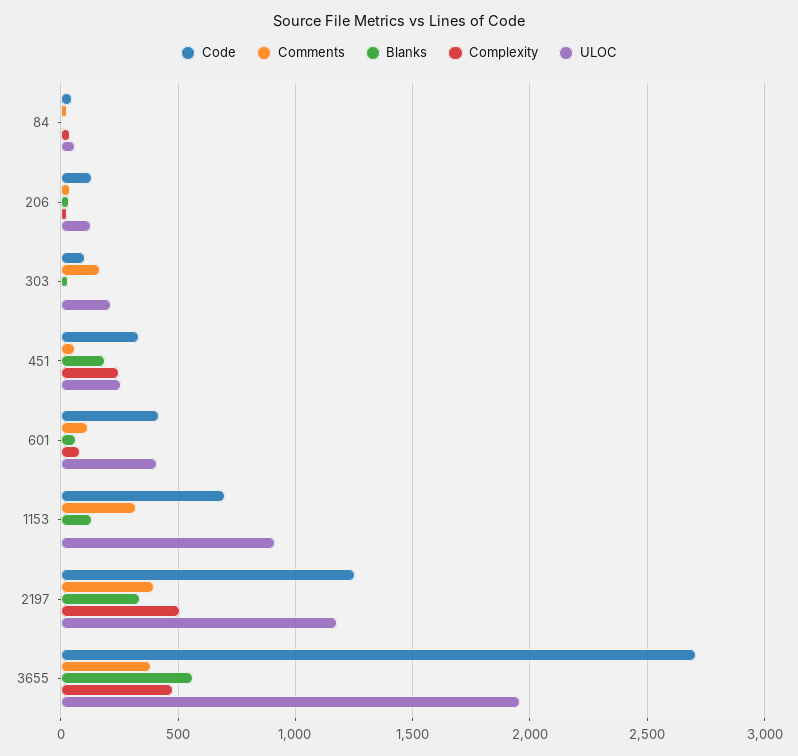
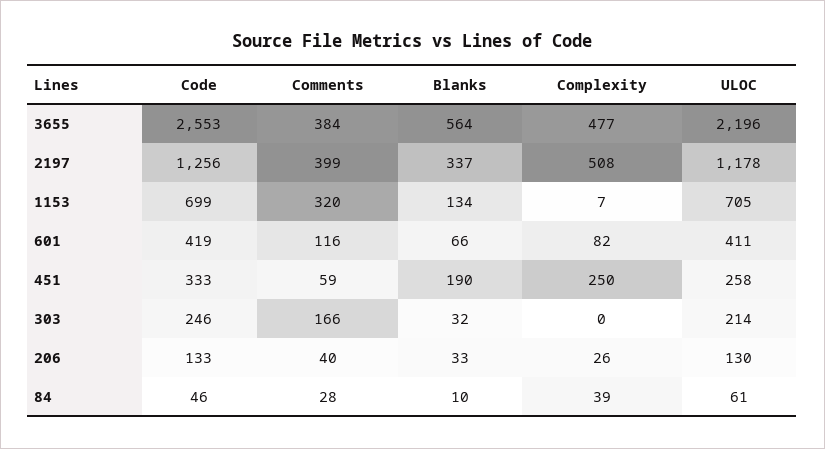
Code, 303: 100 -> 246
ULOC, 1153: 900 -> 705
Code, 3655: 2700 -> 2553
ULOC, 3655: 1950 -> 2196

